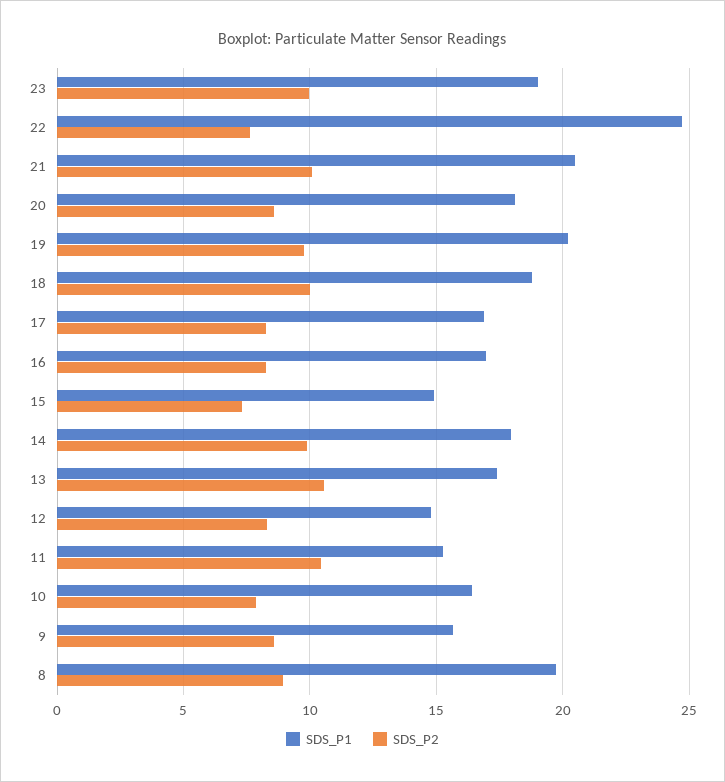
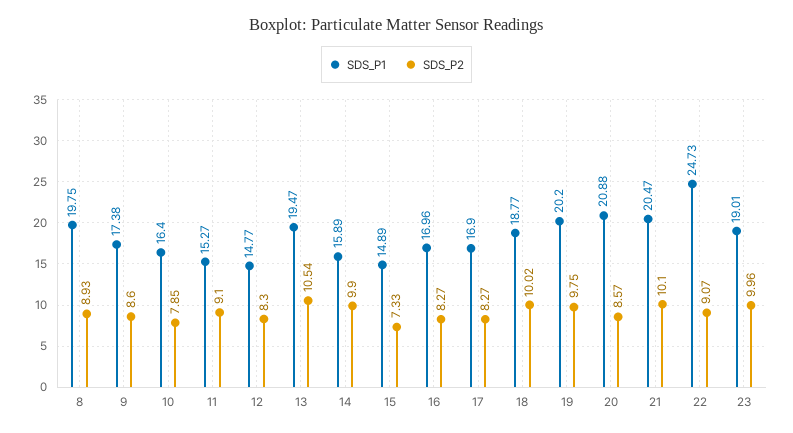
SDS_P2, 22: 7.5 -> 9.07
SDS_P1, 20: 18 -> 20.88
SDS_P1, 14: 18 -> 15.89
SDS_P1, 13: 17.5 -> 19.47
SDS_P2, 11: 10.5 -> 9.1
SDS_P1, 9: 15.5 -> 17.38

